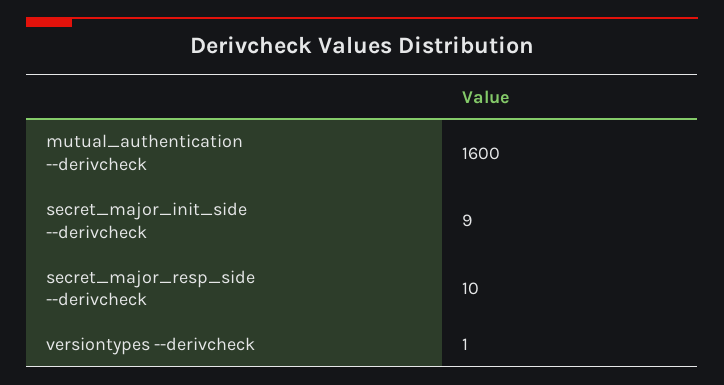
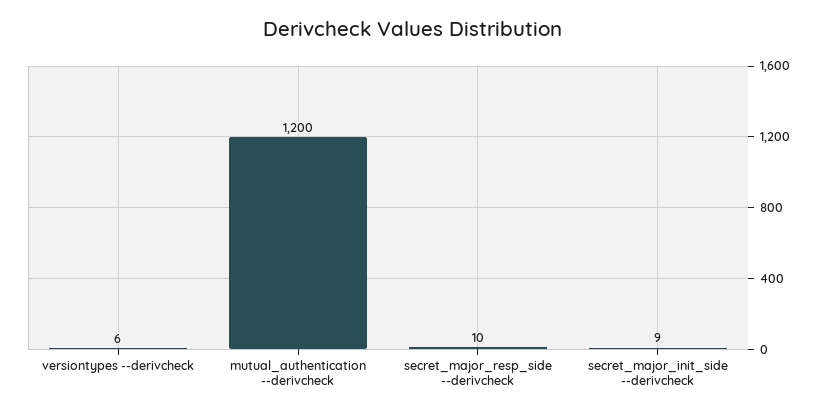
mutual_authentication --derivcheck: 1600 -> 1200
versiontypes --derivcheck: 1 -> 6

